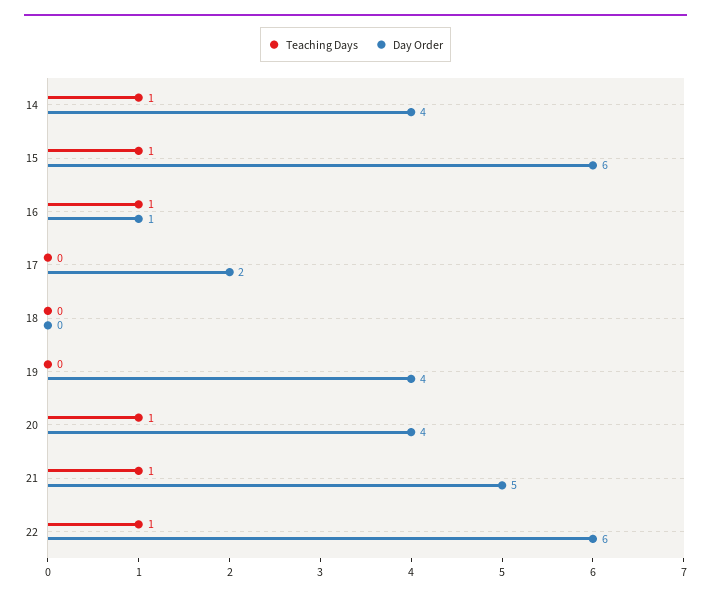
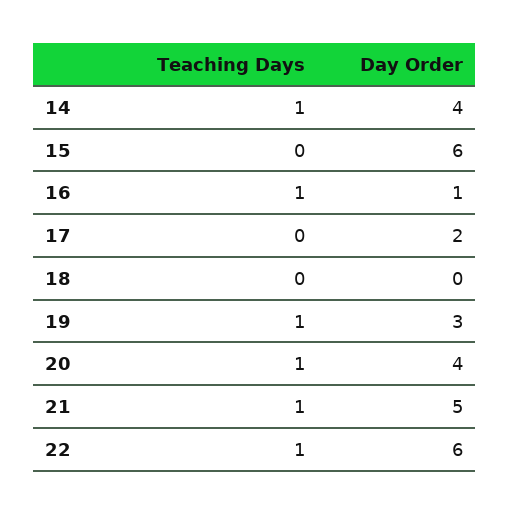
Teaching Days, 15: 1 -> 0
Teaching Days, 19: 0 -> 1
Day Order, 19: 4 -> 3

